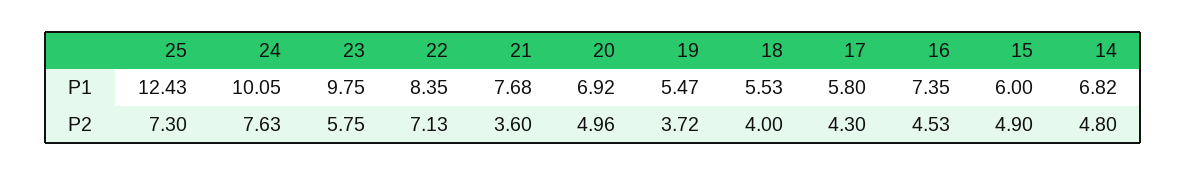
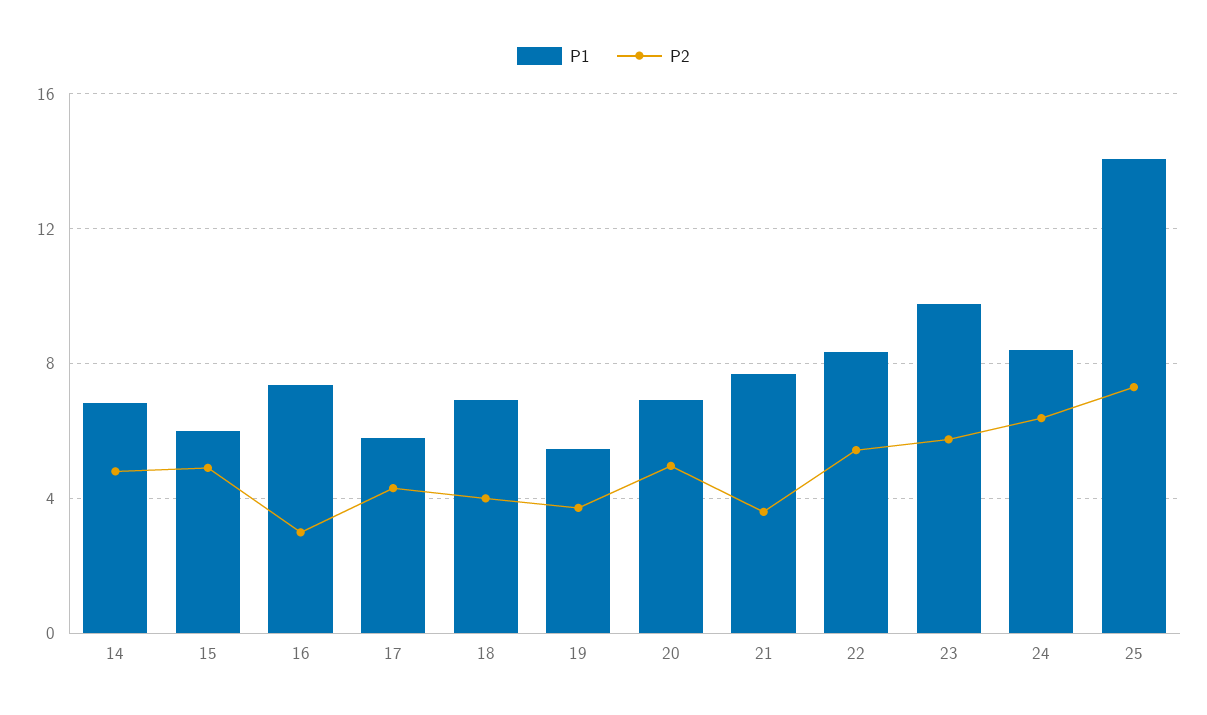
P1, 25: 12.43 -> 14
P1, 24: 10.05 -> 8.5
P1, 18: 5.53 -> 7
P2, 24: 7.63 -> 6.5
P2, 22: 7.13 -> 5.5
P2, 16: 4.53 -> 3

